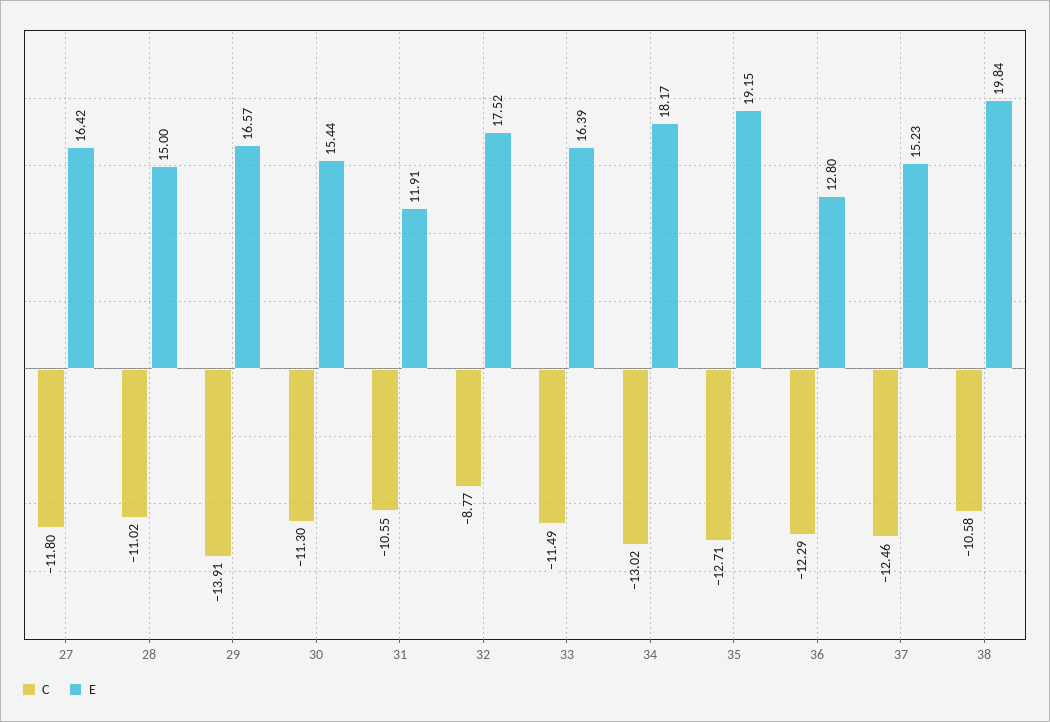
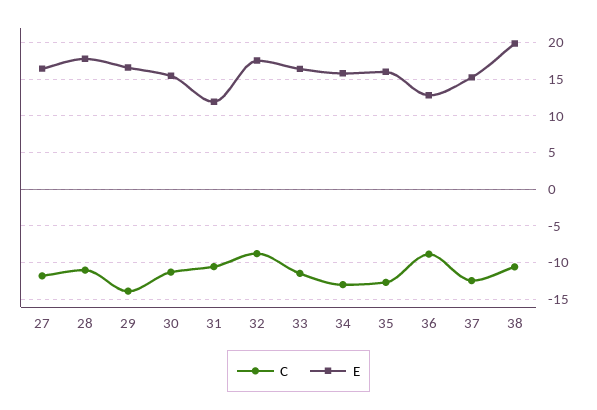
E, 28: 15 -> 18
E, 34: 18.17 -> 16
E, 35: 19.15 -> 16
C, 36: -12.29 -> -9

